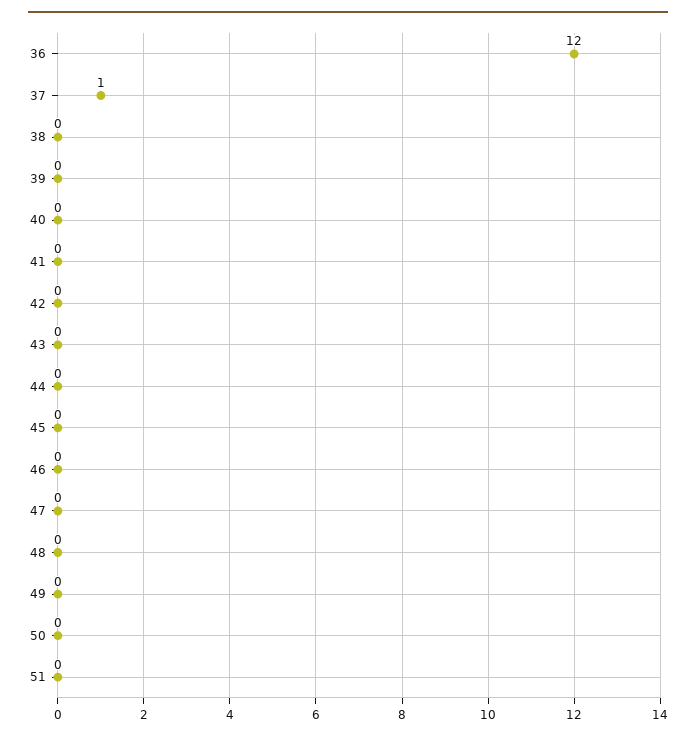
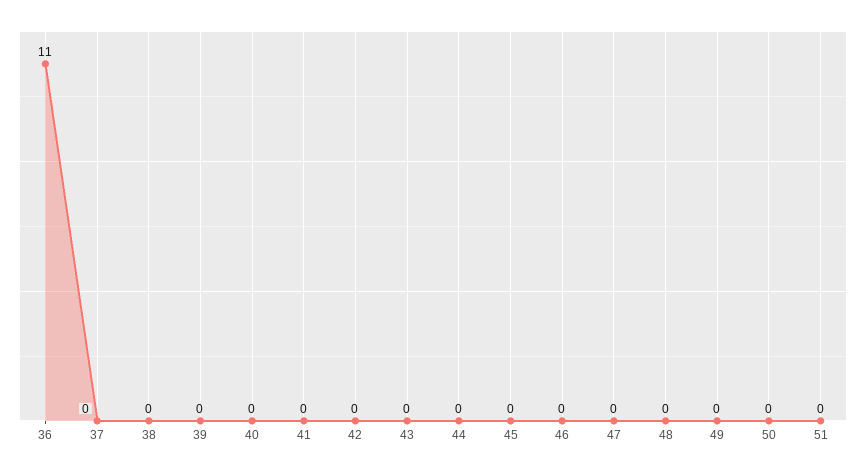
36: 12 -> 11
37: 1 -> 0

